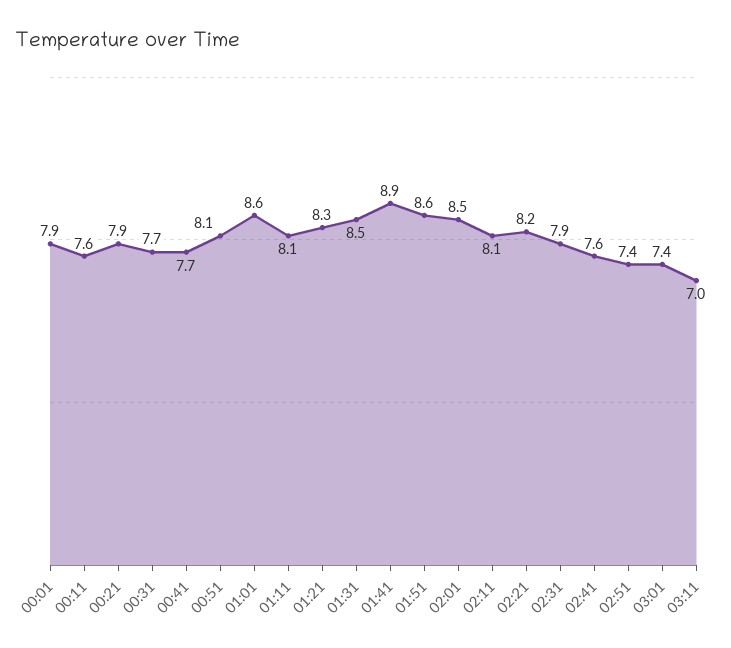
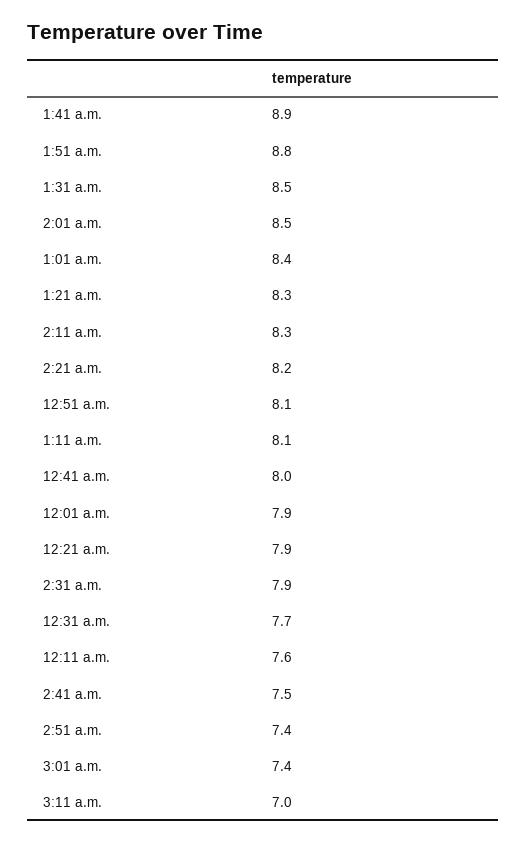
00:41: 7.7 -> 8
01:01: 8.6 -> 8.4
01:51: 8.6 -> 8.8
02:11: 8.1 -> 8.3
02:41: 7.6 -> 7.5

